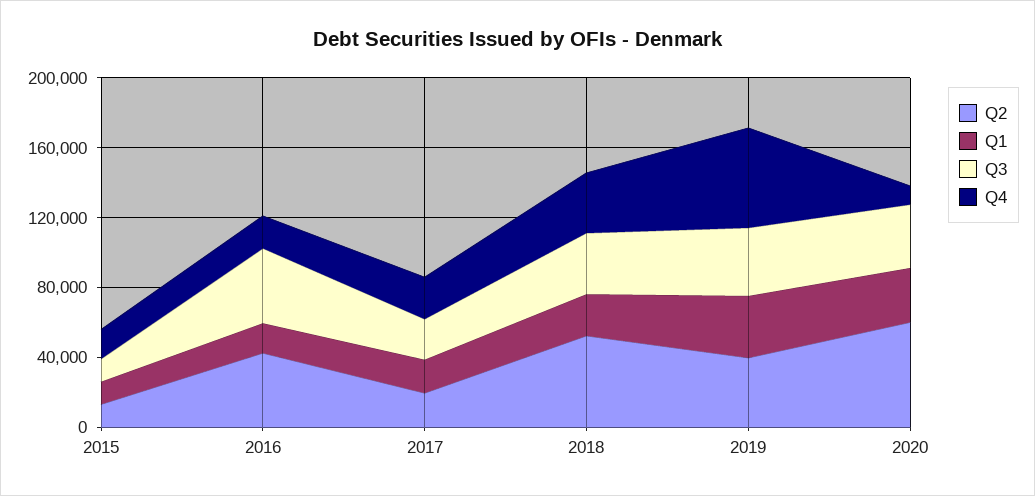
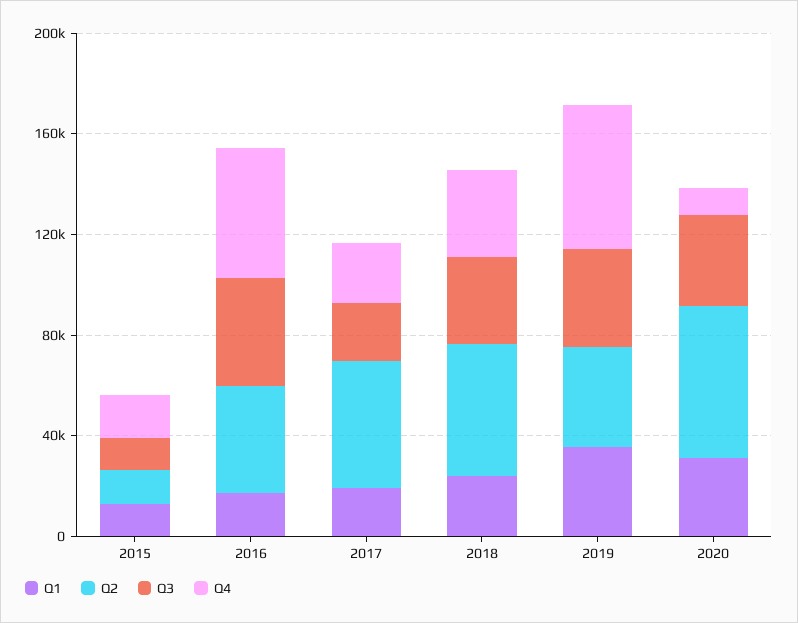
Q4, 2016: 20000 -> 50000
Q2, 2017: 20000 -> 50000

